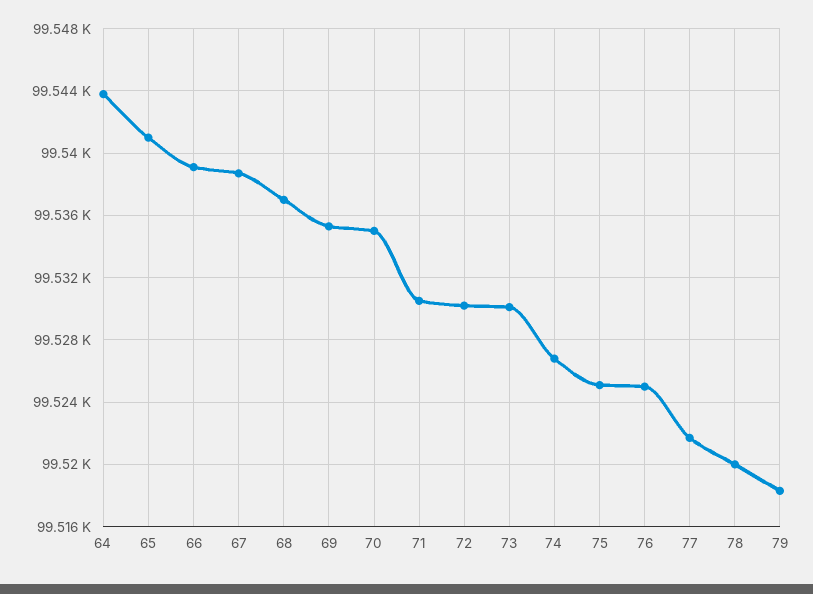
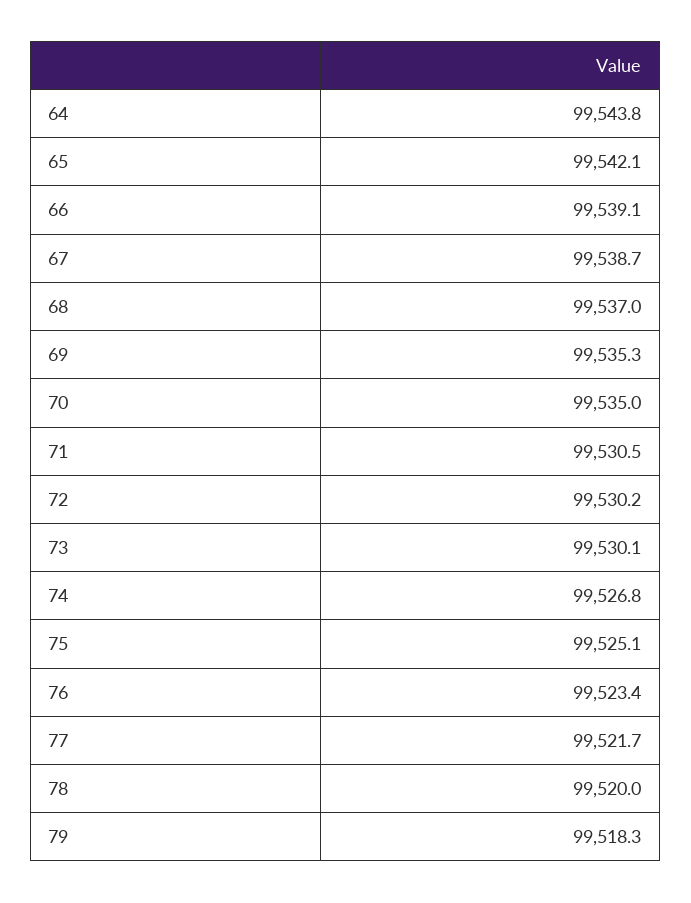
65: 99541 -> 99542.1
76: 99525 -> 99523.4

